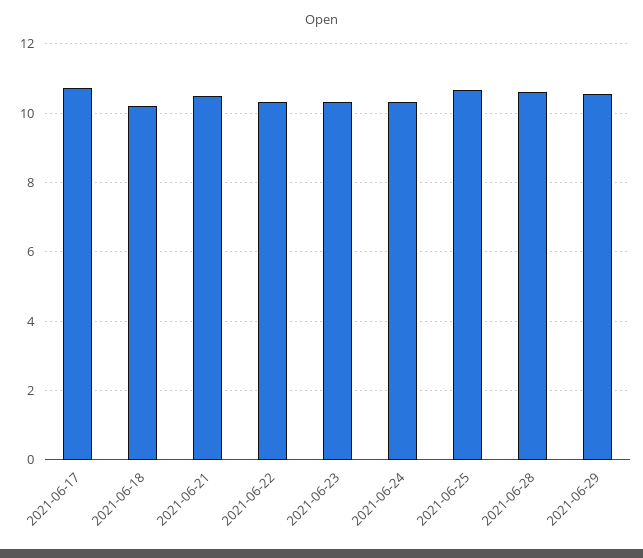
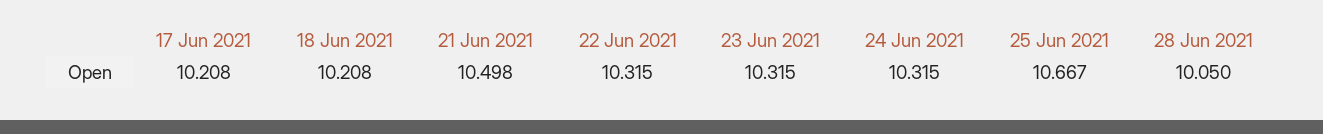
2021-06-17: 10.8 -> 10.208
2021-06-28: 10.6 -> 10.05
2021-06-29: 10.6 -> none

